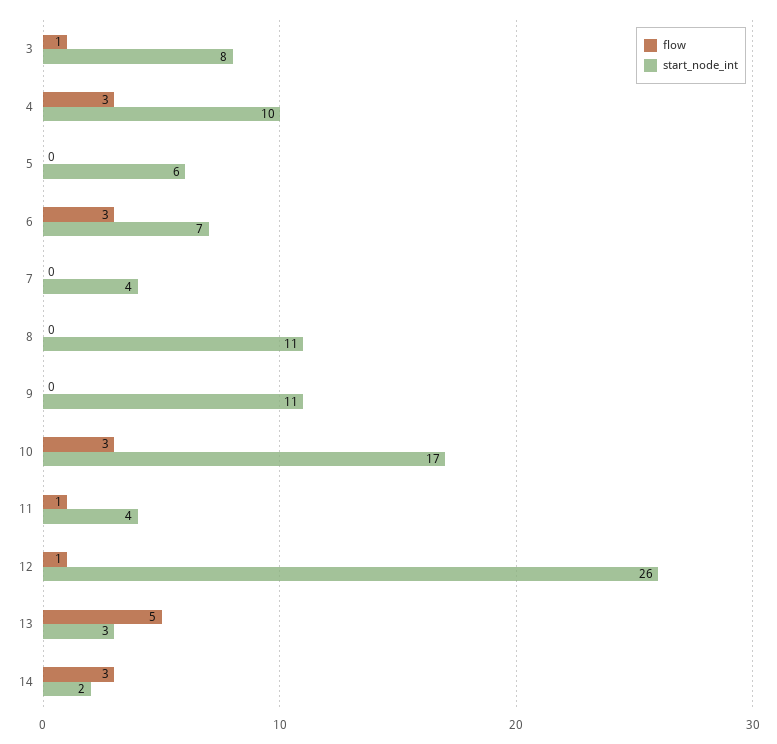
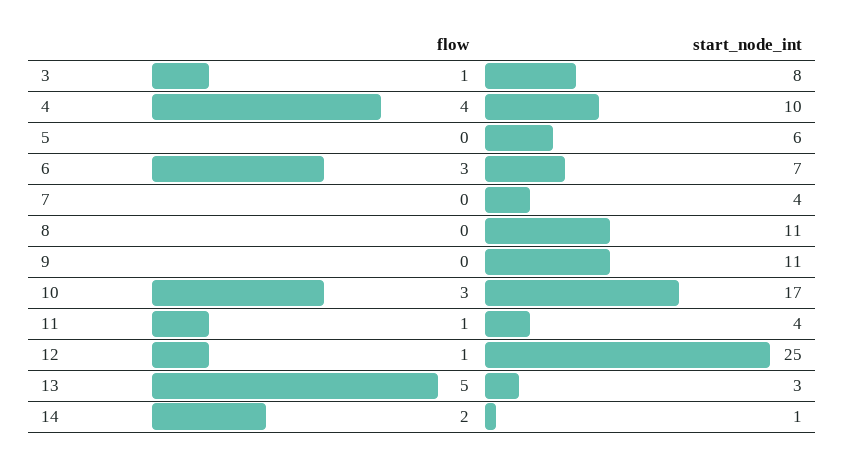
flow, 4: 3 -> 4
start_node_int, 12: 26 -> 25
flow, 14: 3 -> 2
start_node_int, 14: 2 -> 1

